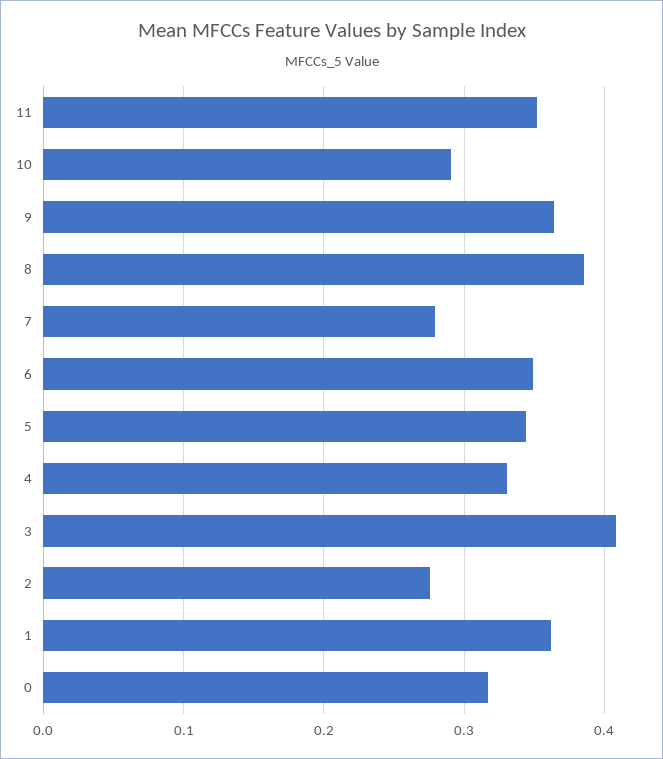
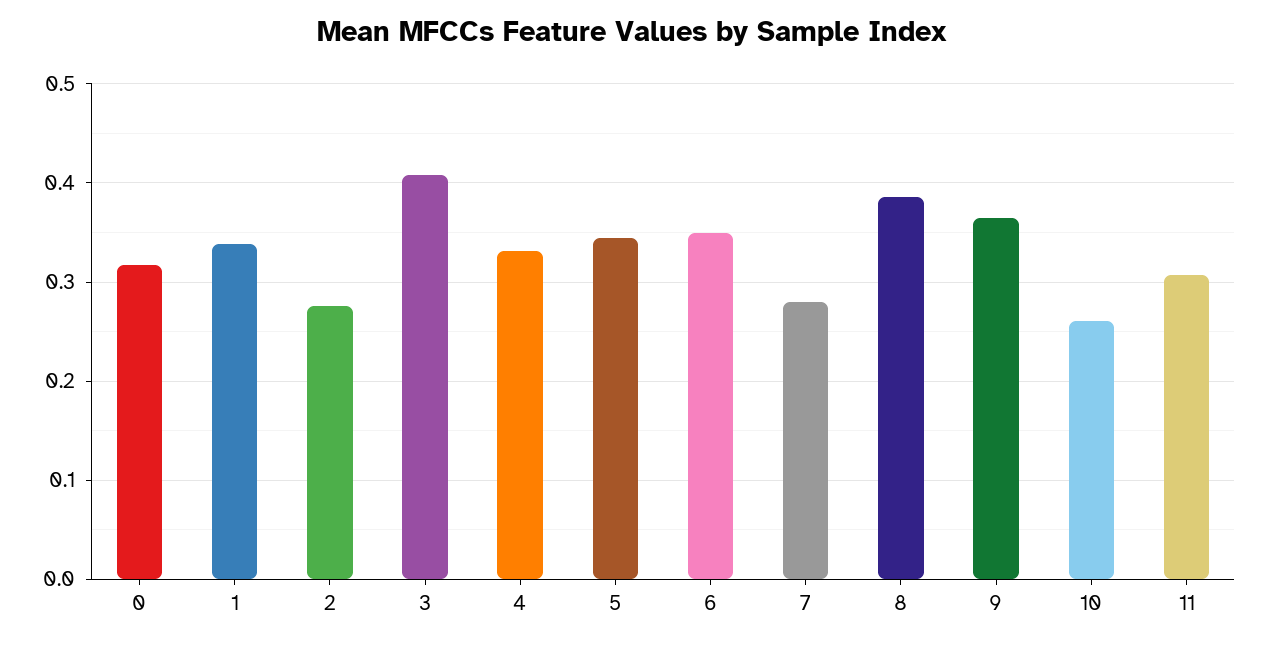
11: 0.35 -> 0.31
10: 0.29 -> 0.26
1: 0.36 -> 0.34

